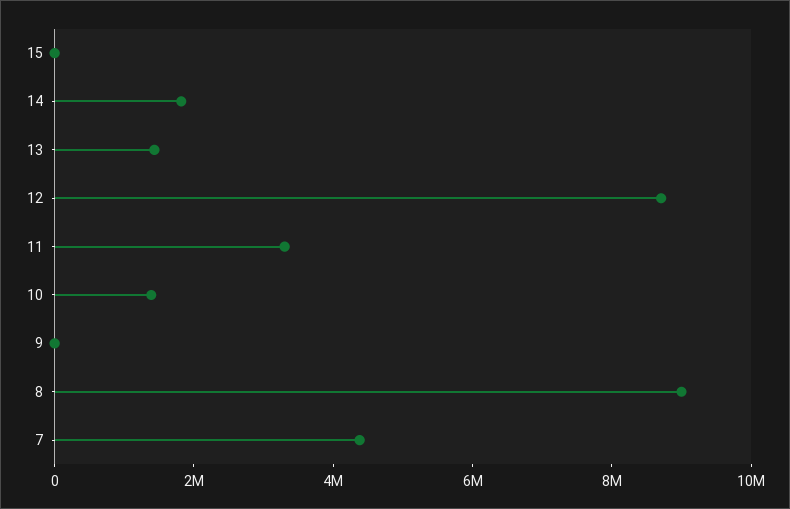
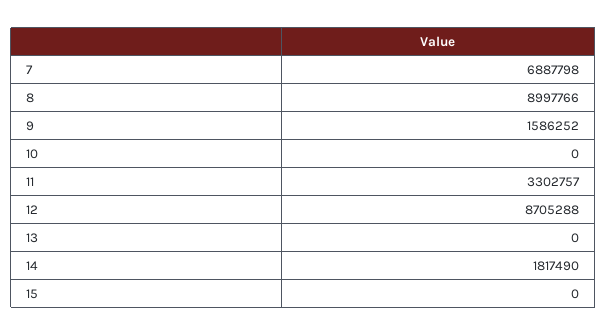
13: 1500000 -> 0
10: 1500000 -> 0
9: 0 -> 1586252
7: 4500000 -> 6887798

